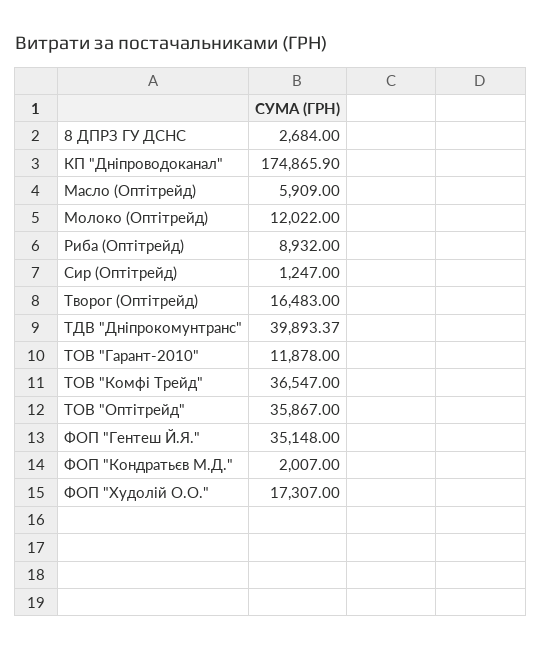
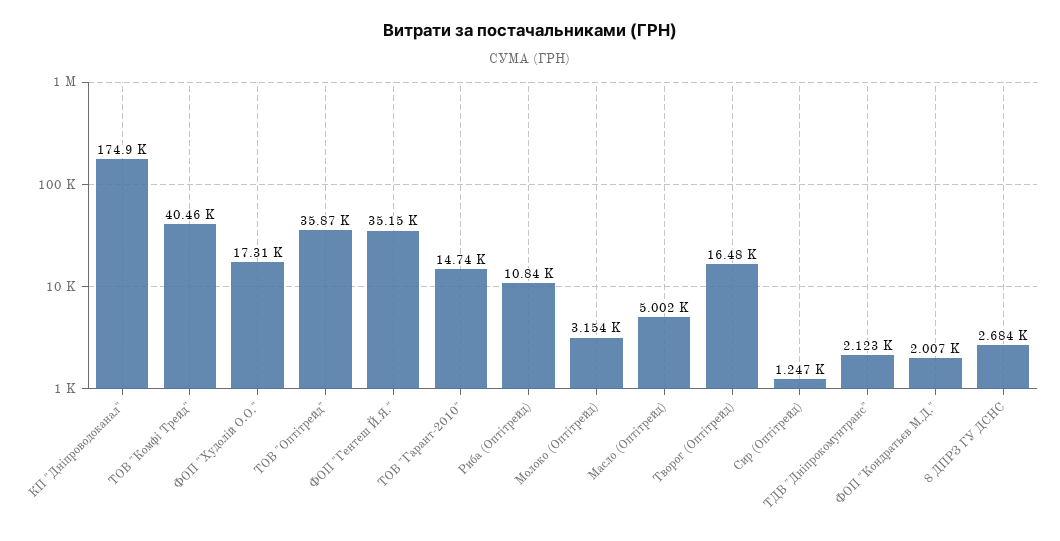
Масло (Оптітрейд): 5909 -> 5002
Молоко (Оптітрейд): 12022 -> 3154
Риба (Оптітрейд): 8932 -> 10840
ТДВ "Дніпрокомунтранс": 39893.37 -> 2123
ТОВ "Гарант-2010": 11878 -> 14740
ТОВ "Комфі Трейд": 36547 -> 40460

